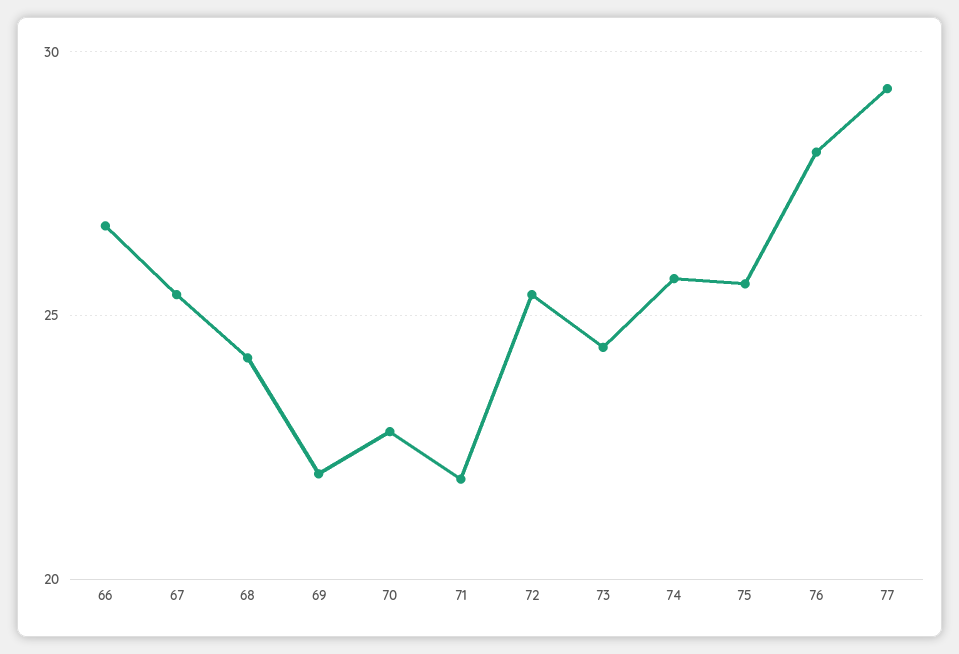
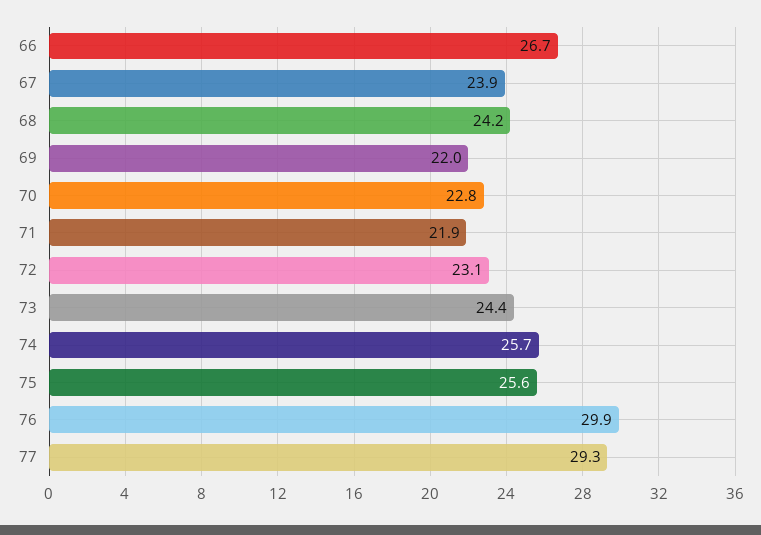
67: 25.5 -> 23.9
72: 25.5 -> 23.1
76: 28 -> 29.9

